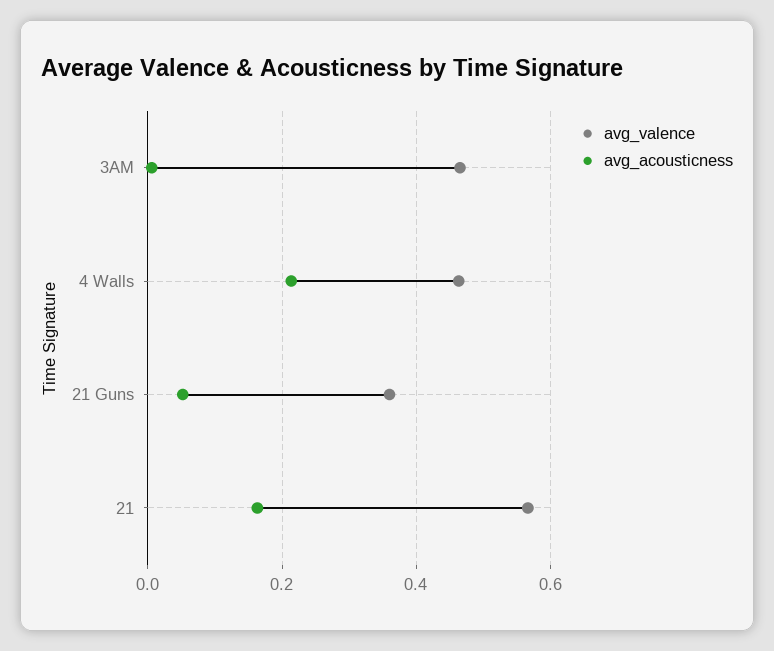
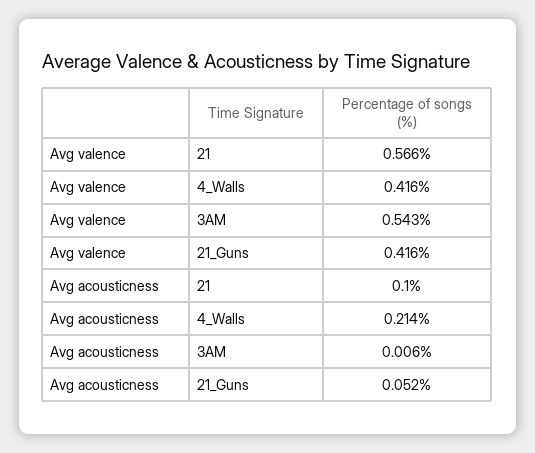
avg_valence, 3AM: 0.46 -> 0.543
avg_valence, 4 Walls: 0.46 -> 0.416
avg_valence, 21 Guns: 0.36 -> 0.416
avg_acousticness, 21: 0.16 -> 0.1

